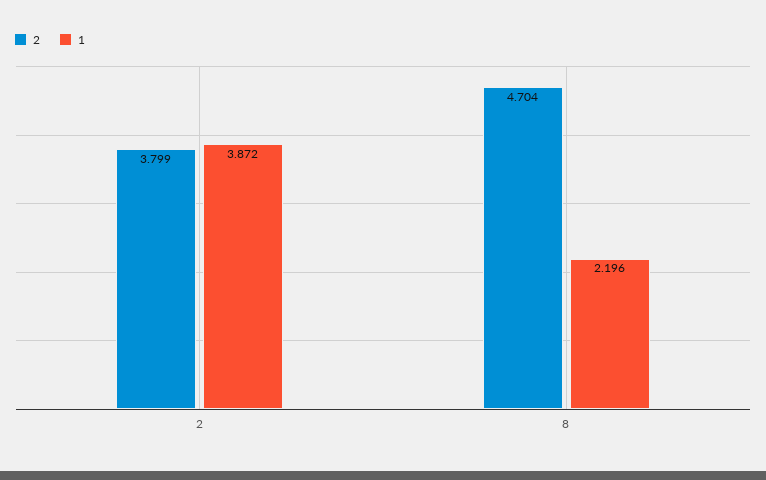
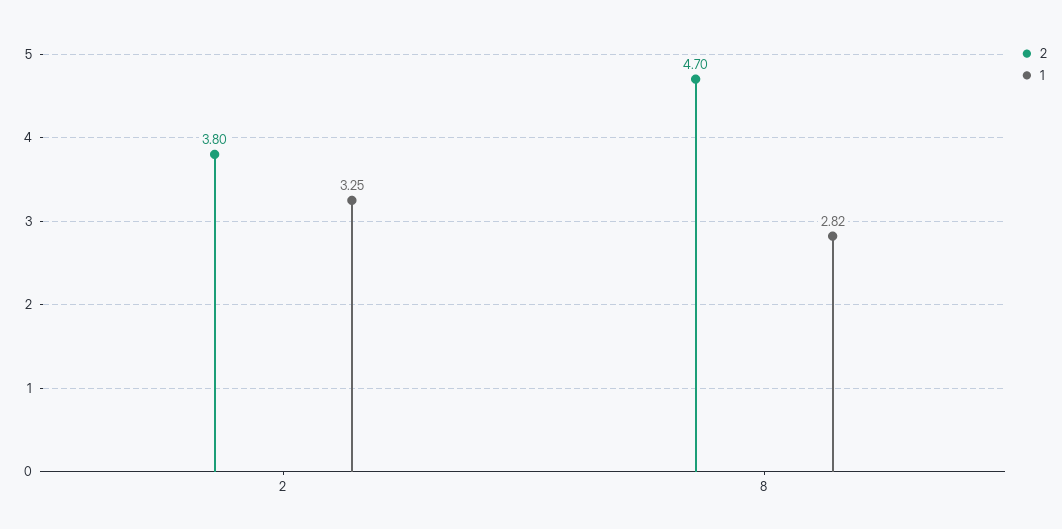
1, 2: 3.872 -> 3.25
1, 8: 2.196 -> 2.82

